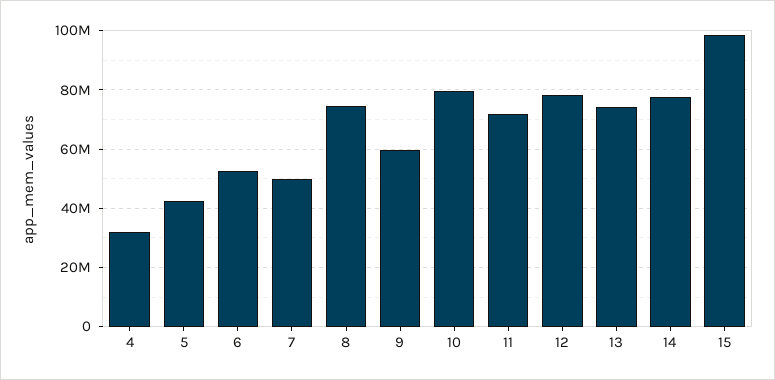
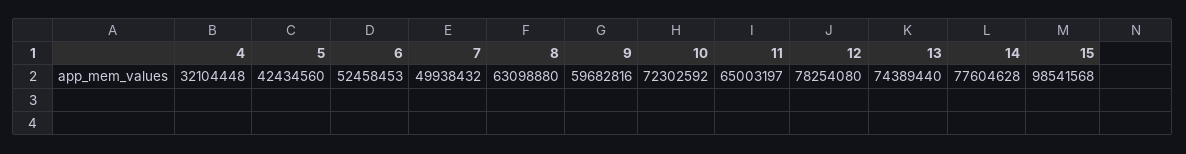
8: 75000000 -> 63098880
10: 80000000 -> 72302592
11: 72500000 -> 65003197

